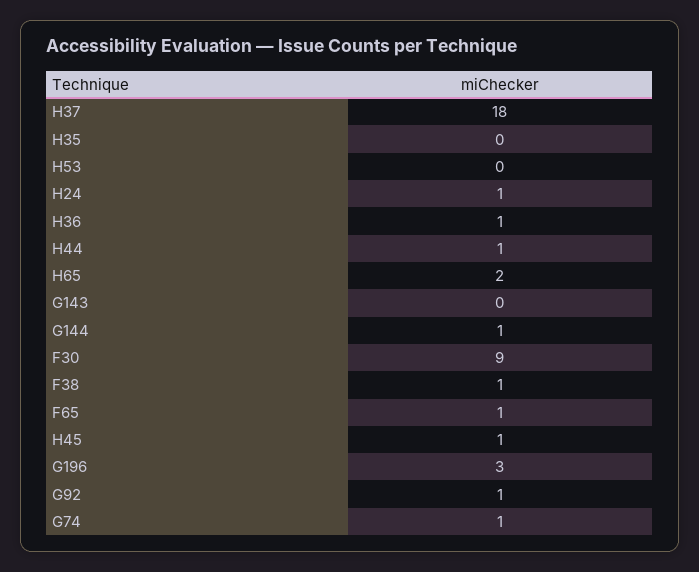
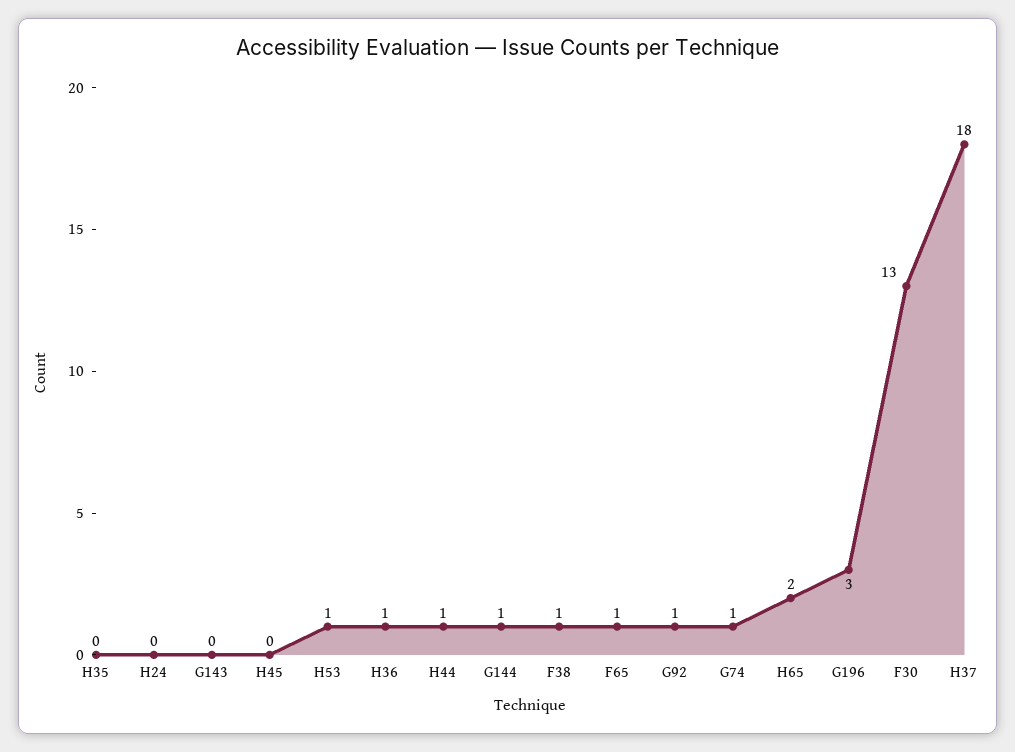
H53: 0 -> 1
H24: 1 -> 0
F30: 9 -> 13
H45: 1 -> 0

